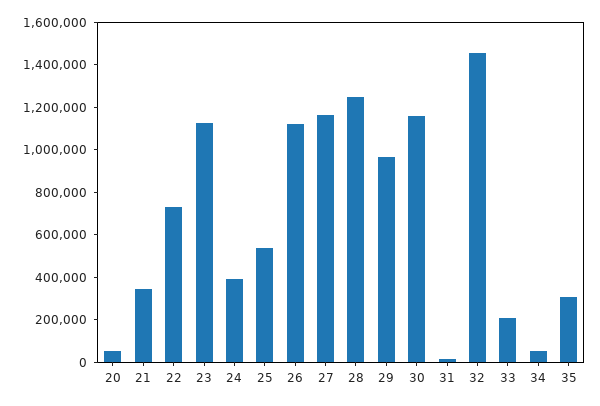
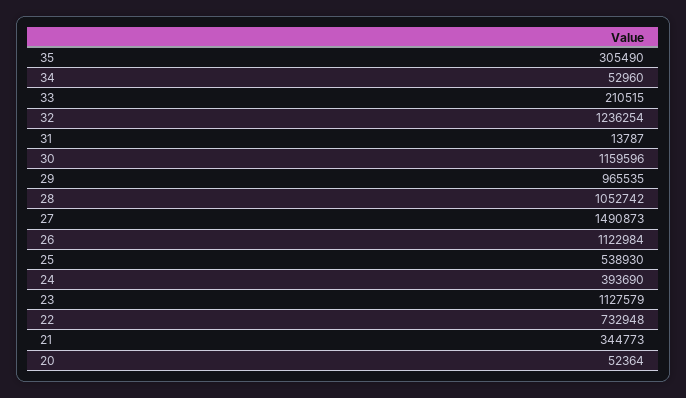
27: 1150000 -> 1490873
28: 1250000 -> 1052742
32: 1450000 -> 1236254

